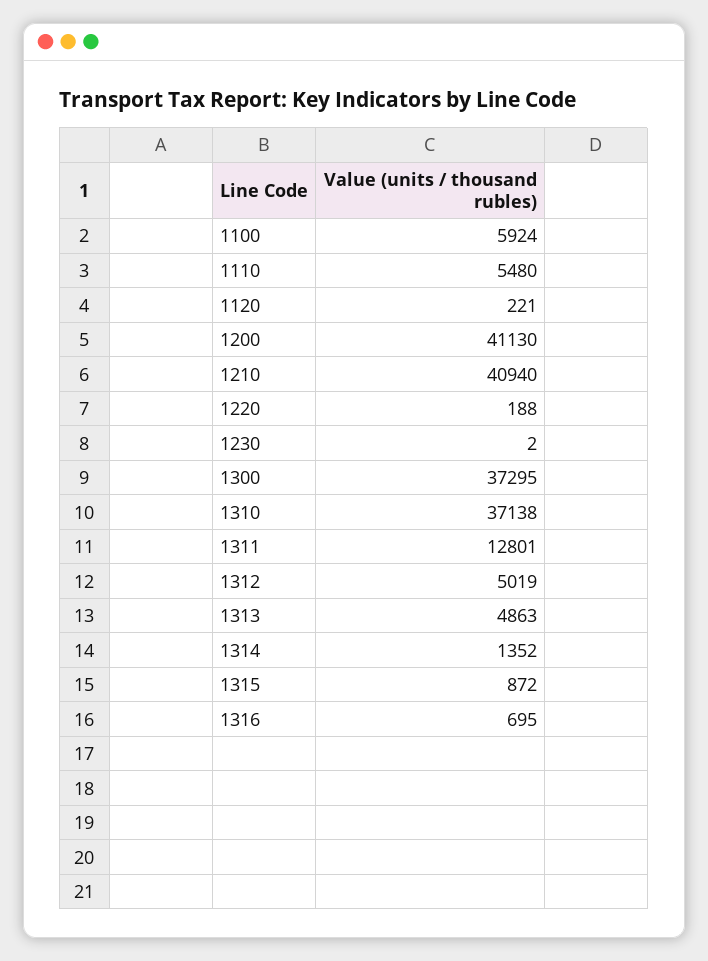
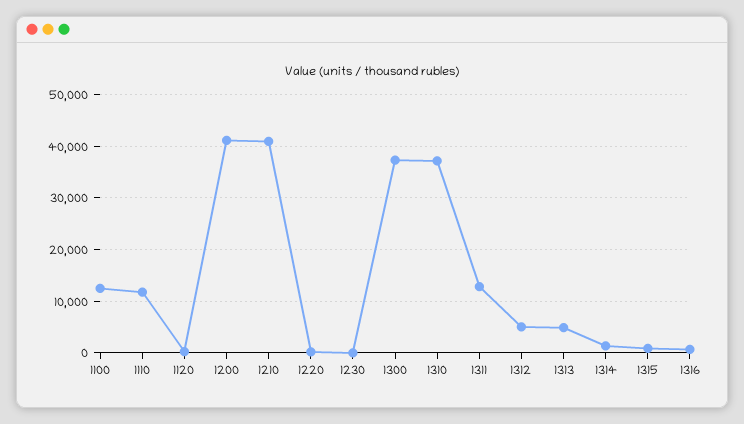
1100: 5924 -> 12000
1110: 5480 -> 12000

